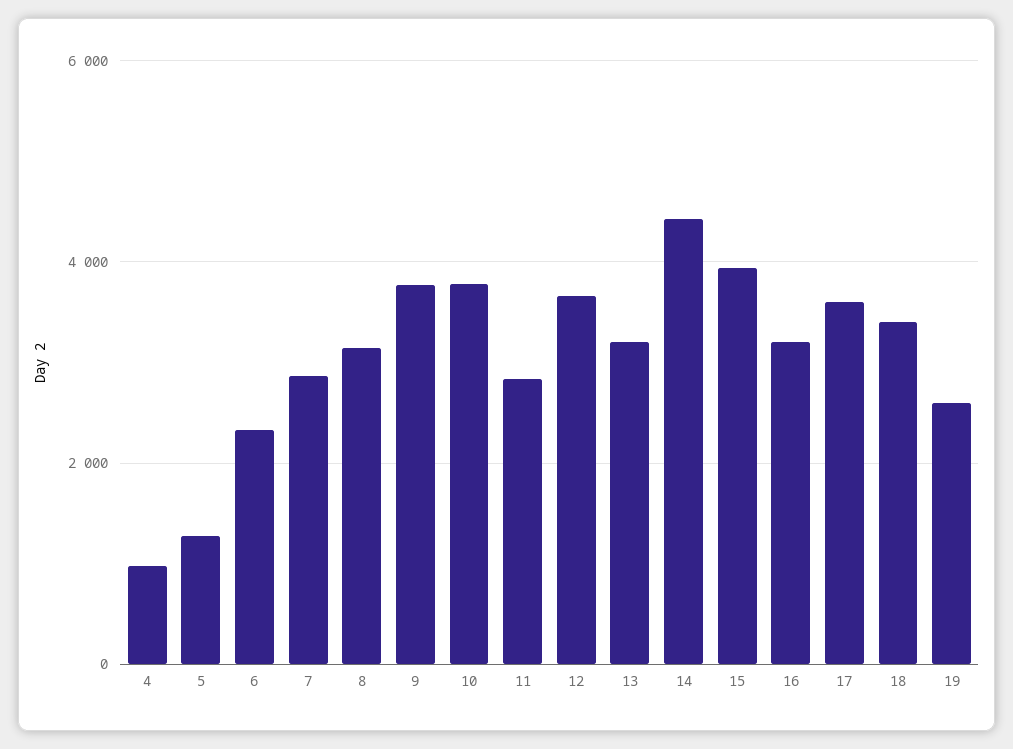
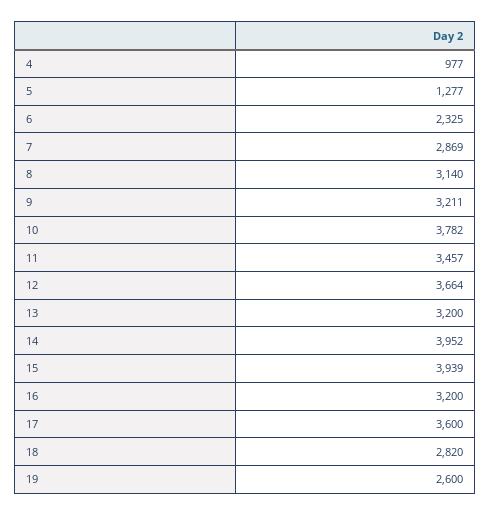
9: 3800 -> 3211
11: 2800 -> 3457
14: 4400 -> 3952
18: 3400 -> 2820

